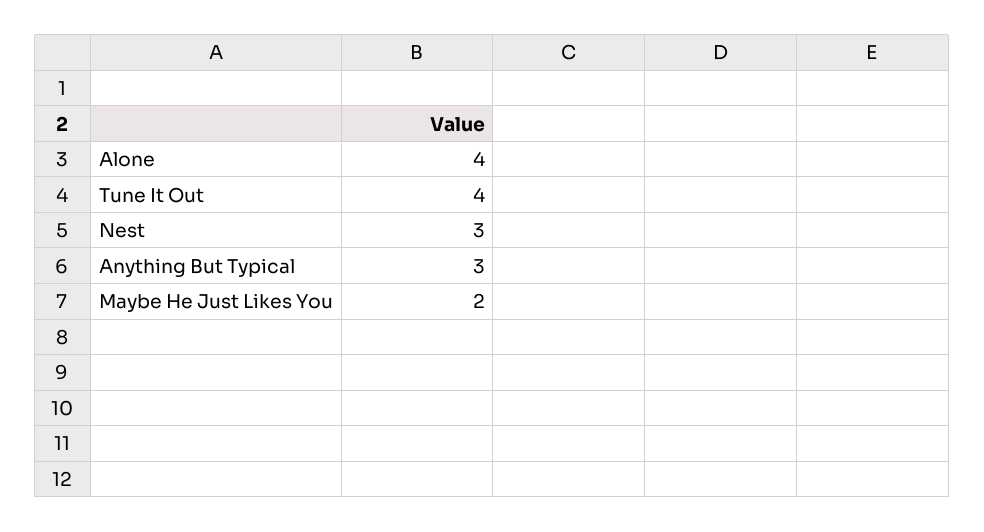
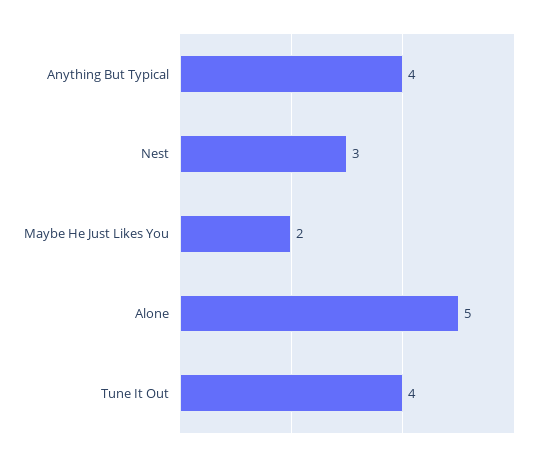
Alone: 4 -> 5
Anything But Typical: 3 -> 4

